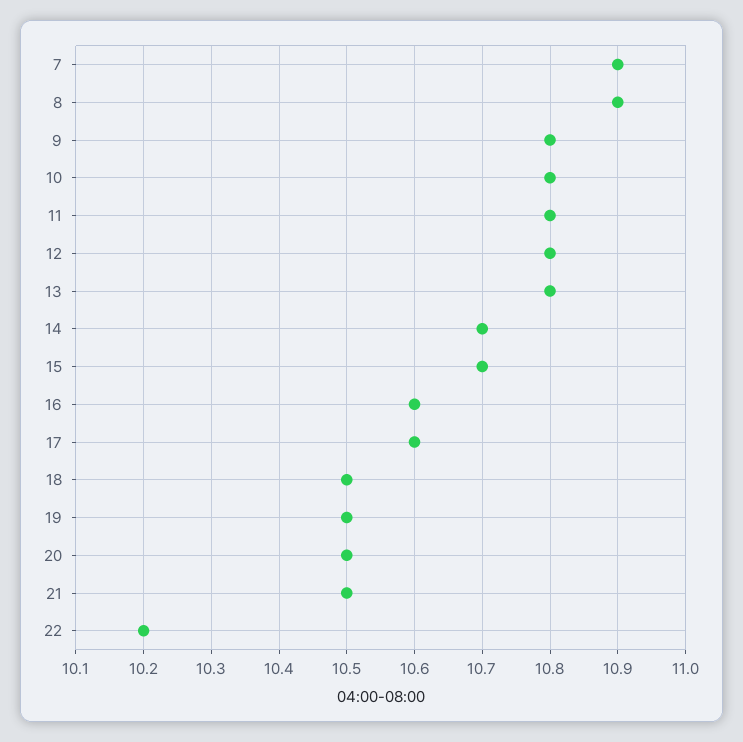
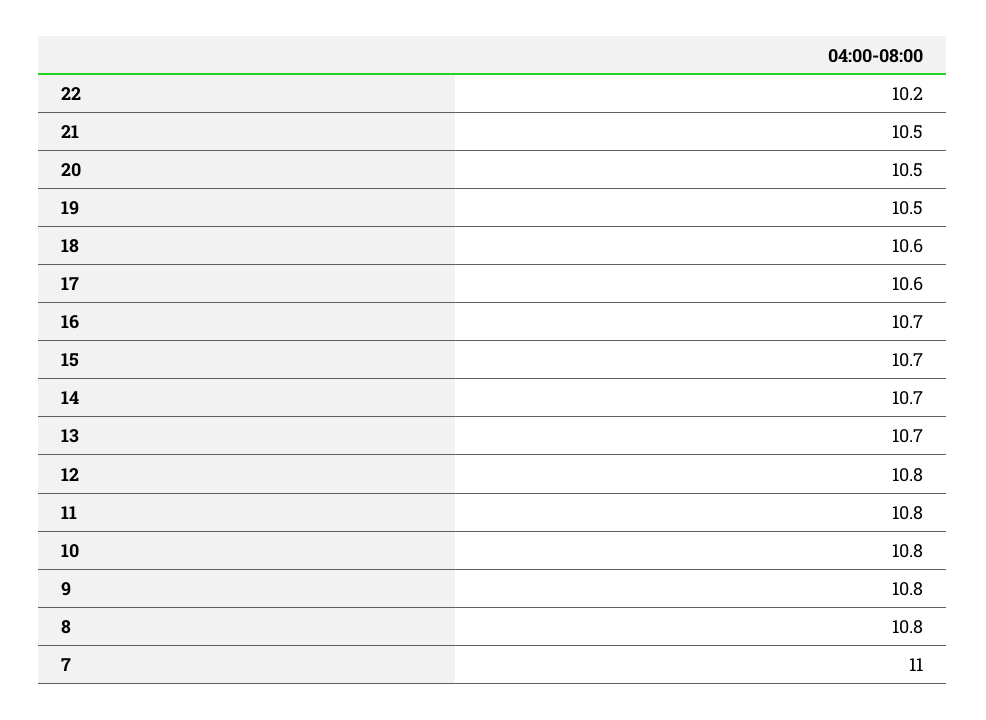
7: 10.9 -> 11
8: 10.9 -> 10.8
13: 10.8 -> 10.7
16: 10.6 -> 10.7
18: 10.5 -> 10.6

